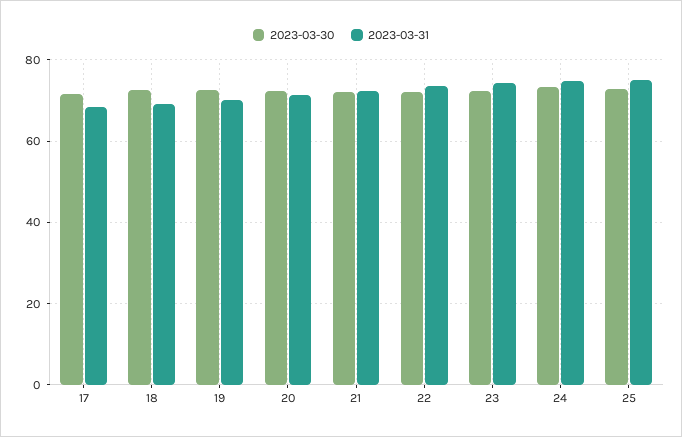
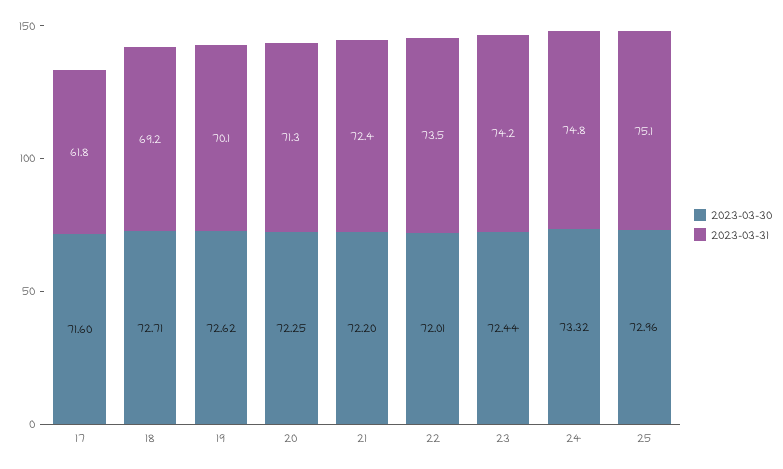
2023-03-31, 17: 68 -> 61.8

